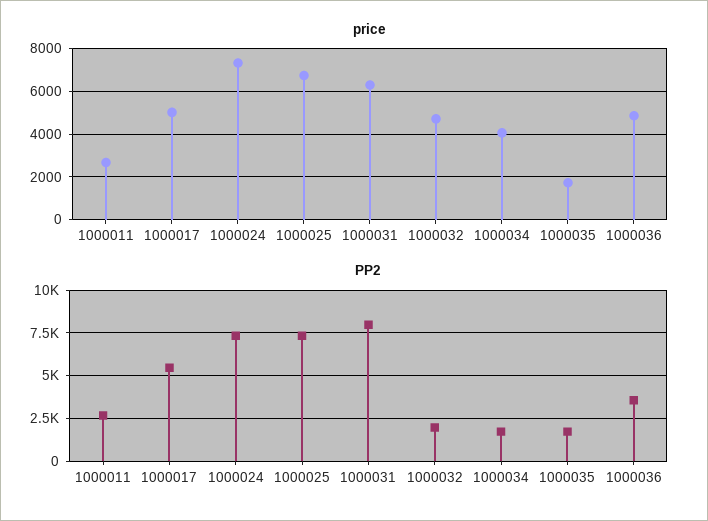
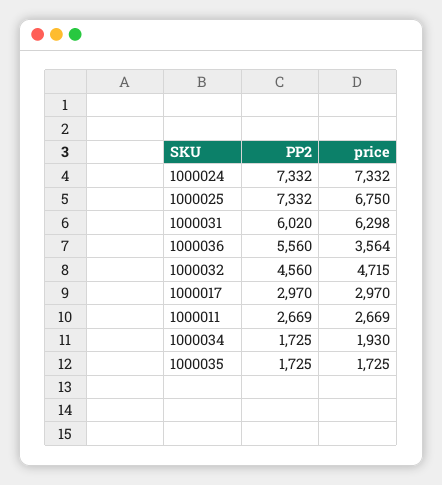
price, 1000017: 5000 -> 2970
price, 1000034: 4000 -> 1930
price, 1000036: 5000 -> 3564
PP2, 1000017: 5500 -> 2970
PP2, 1000031: 8000 -> 6020
PP2, 1000032: 2000 -> 4560
PP2, 1000036: 3500 -> 5560

